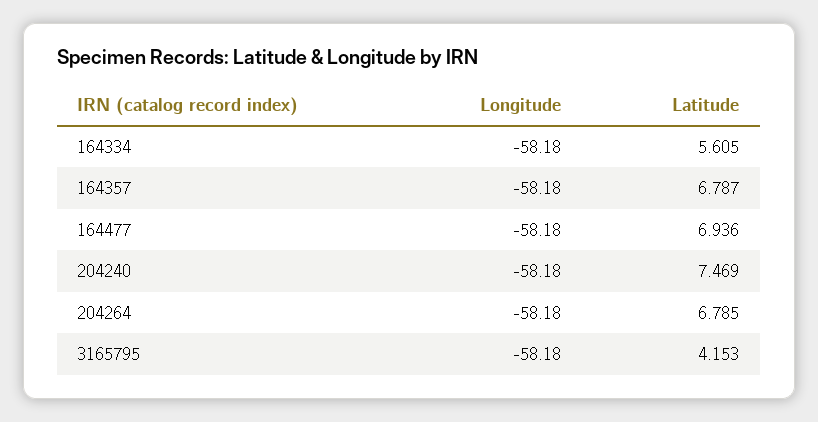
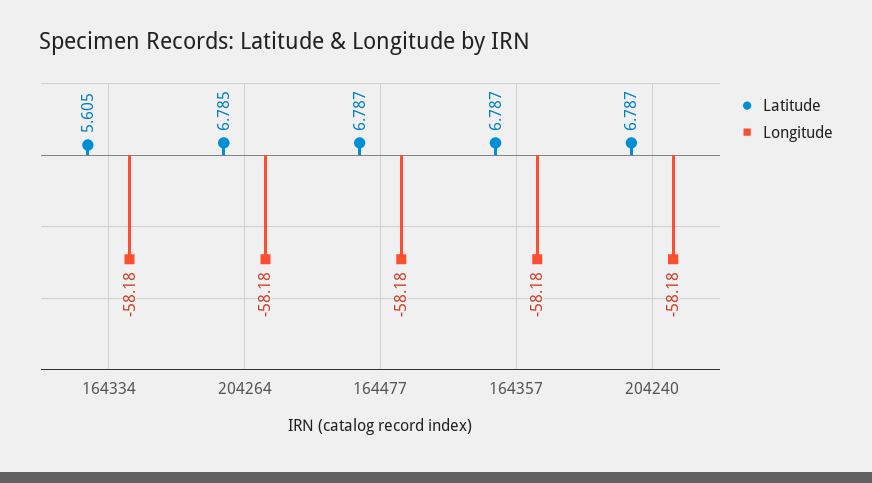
Latitude, 164477: 6.936 -> 6.787
Latitude, 204240: 7.469 -> 6.787
Longitude, 3165795: -58.18 -> none
Latitude, 3165795: 4.153 -> none

